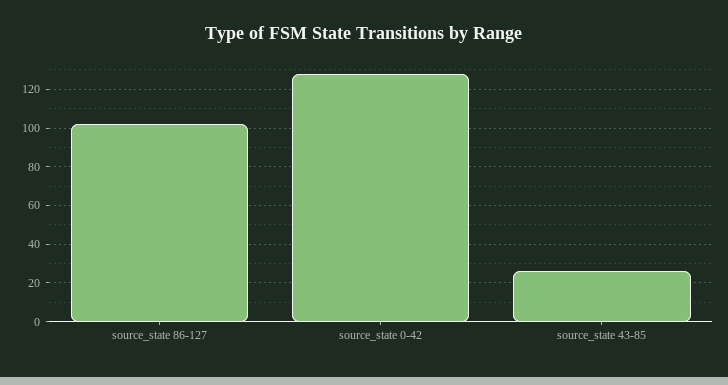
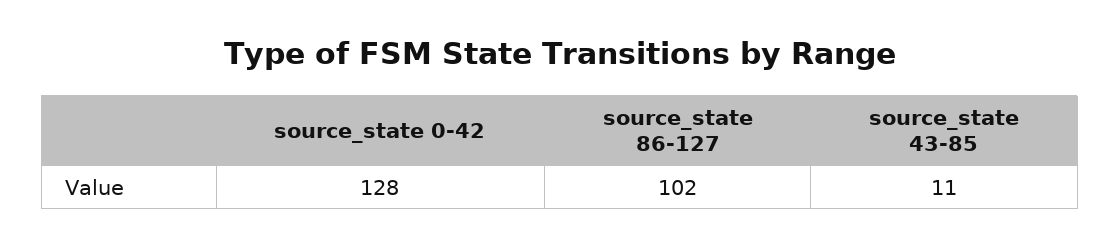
source_state 43-85: 25 -> 11

